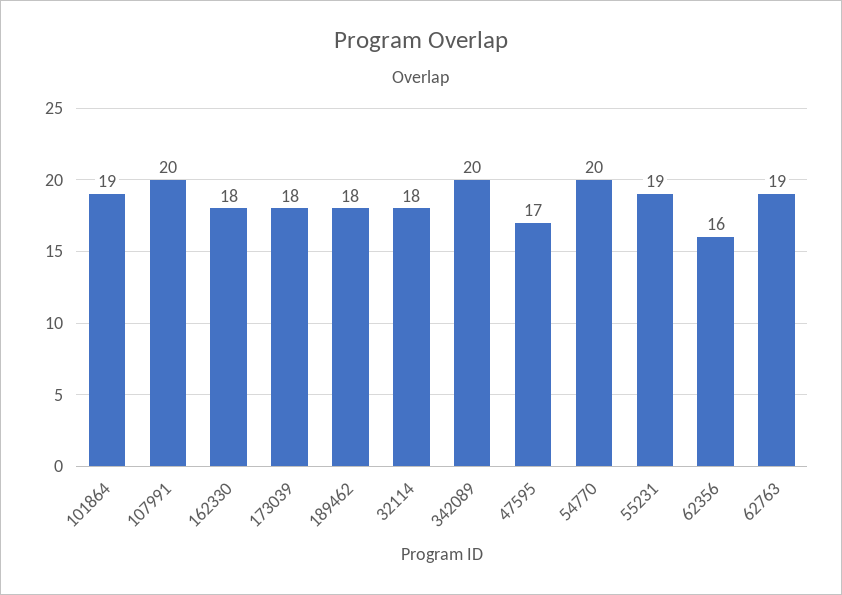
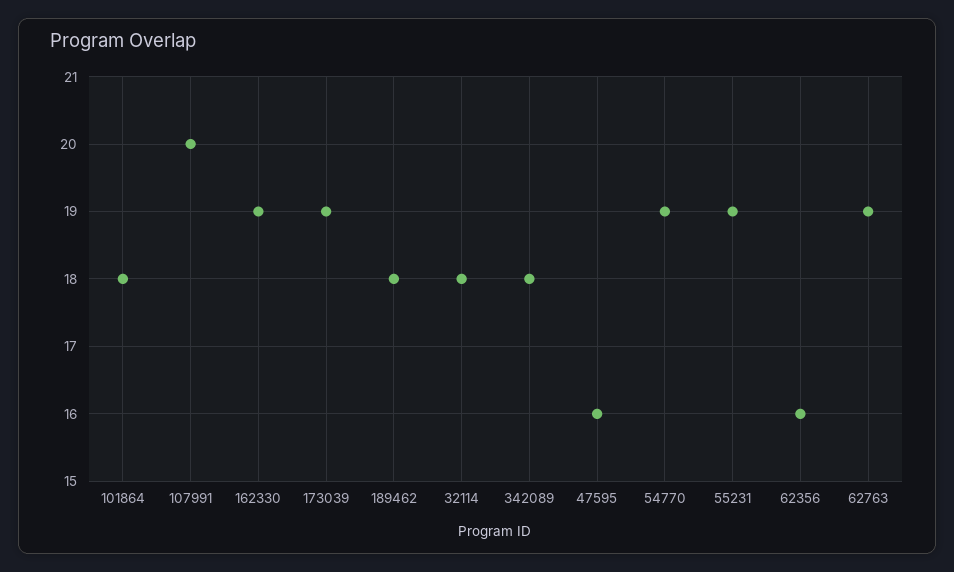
101864: 19 -> 18
162330: 18 -> 19
173039: 18 -> 19
342089: 20 -> 18
47595: 17 -> 16
54770: 20 -> 19

